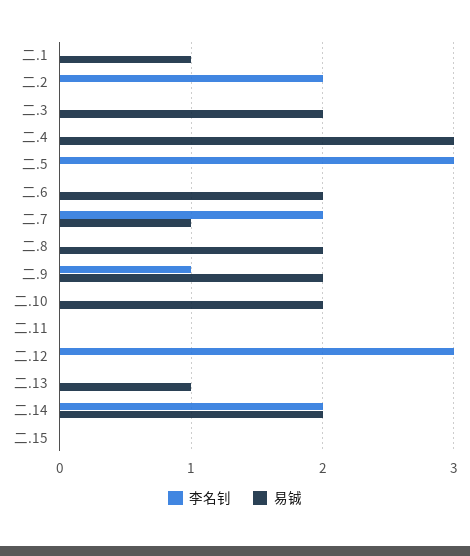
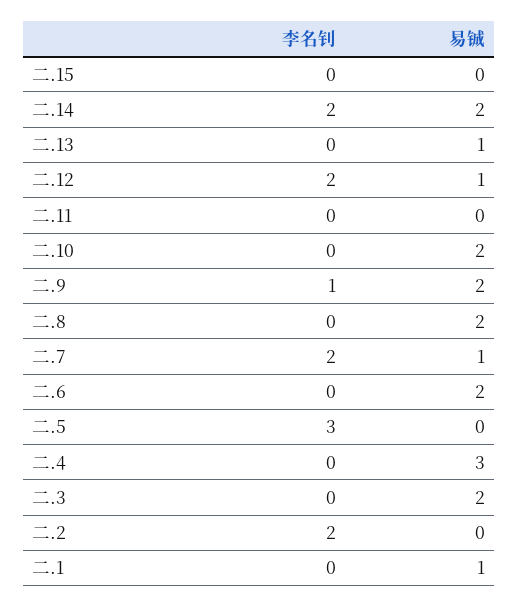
李名钊, 二.12: 3 -> 2
易铖, 二.12: 0 -> 1

